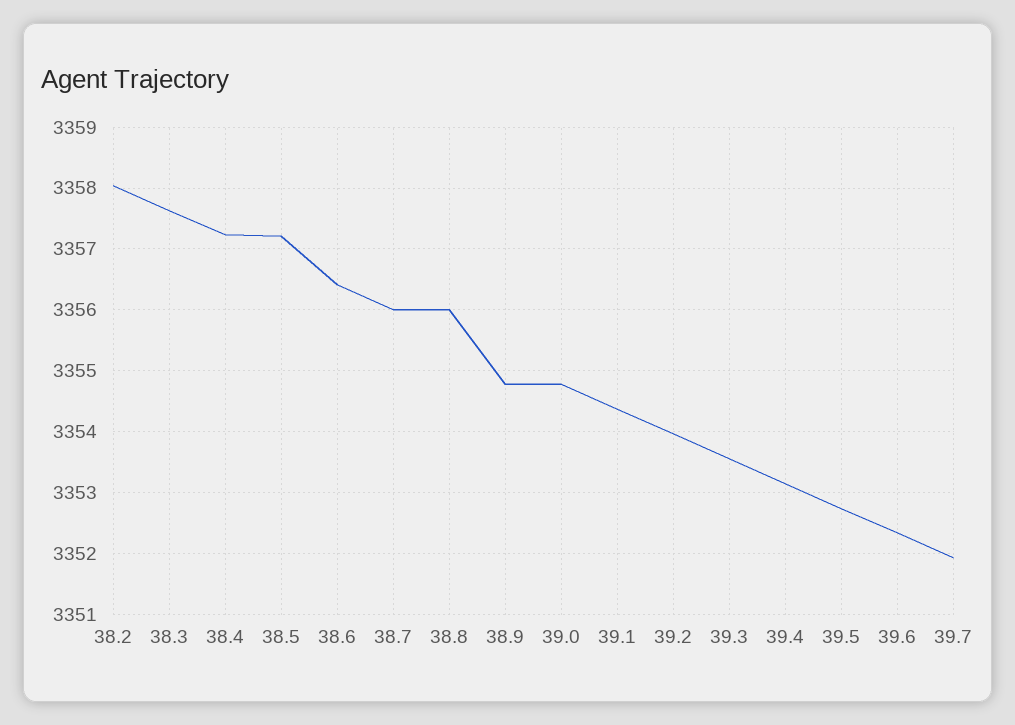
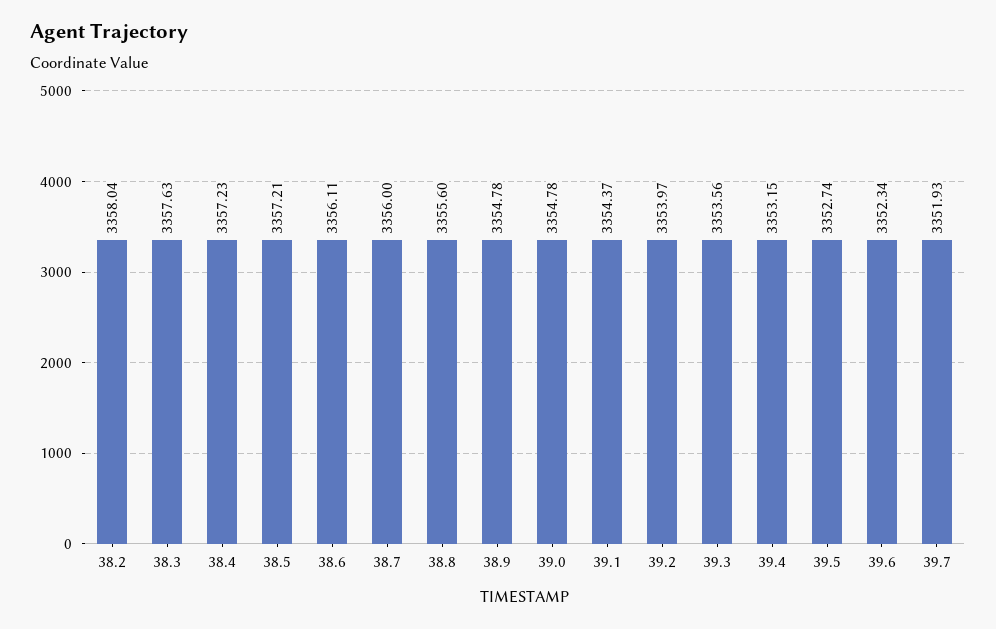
38.6: 3356.4 -> 3356.11
38.8: 3356 -> 3355.6

